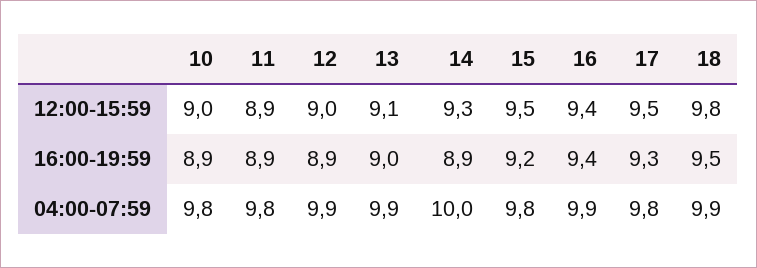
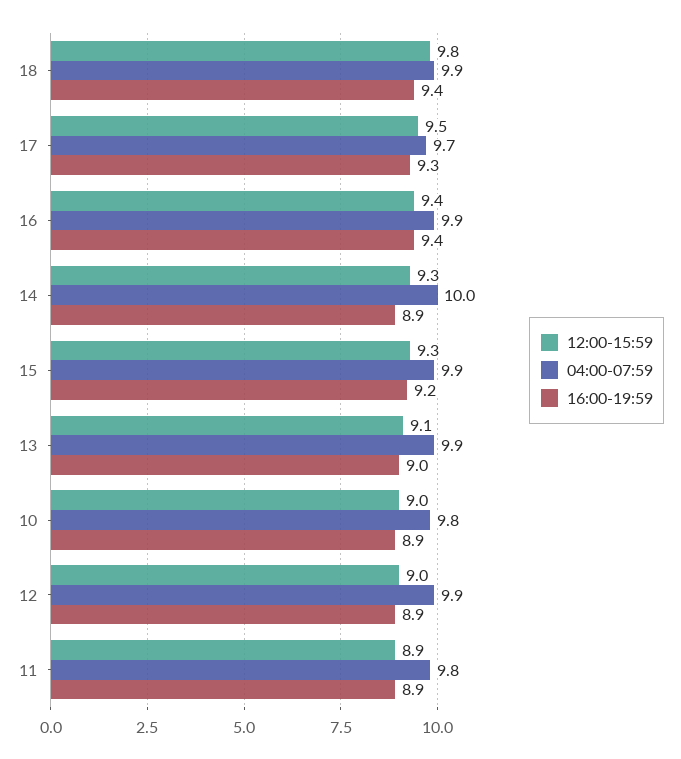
12:00-15:59, 15: 9.5 -> 9.3
16:00-19:59, 18: 9.5 -> 9.4
04:00-07:59, 15: 9.8 -> 9.9
04:00-07:59, 17: 9.8 -> 9.7

